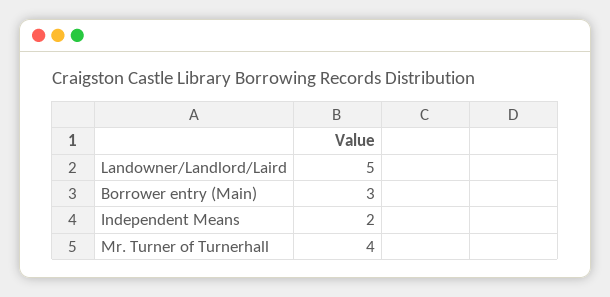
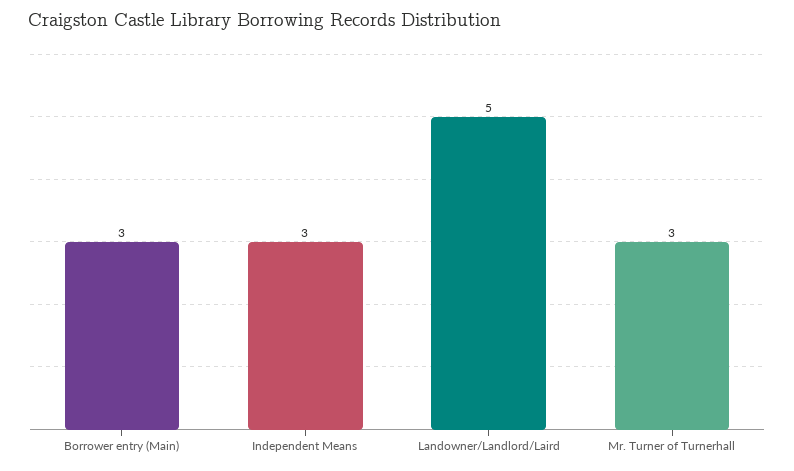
Independent Means: 2 -> 3
Mr. Turner of Turnerhall: 4 -> 3

